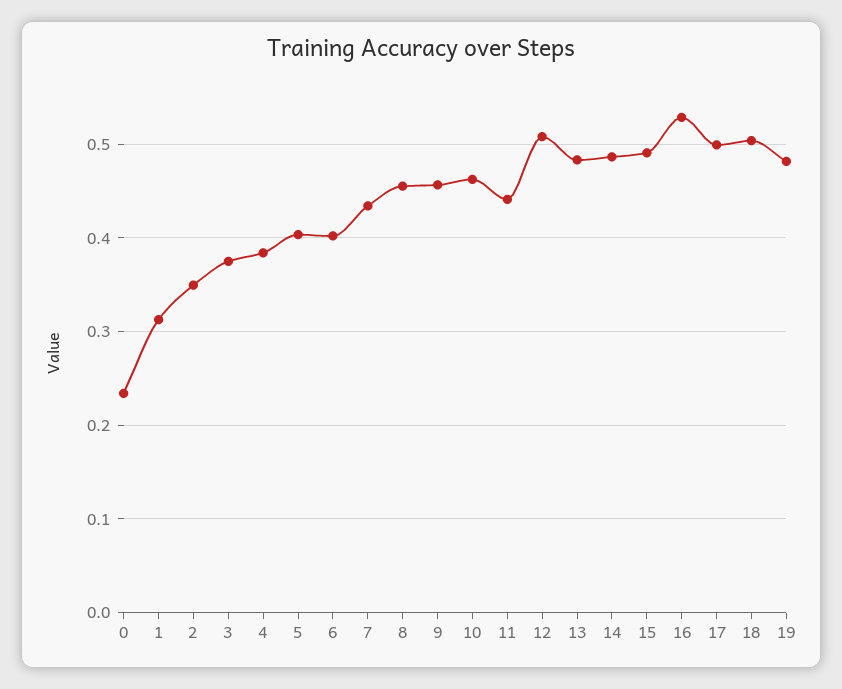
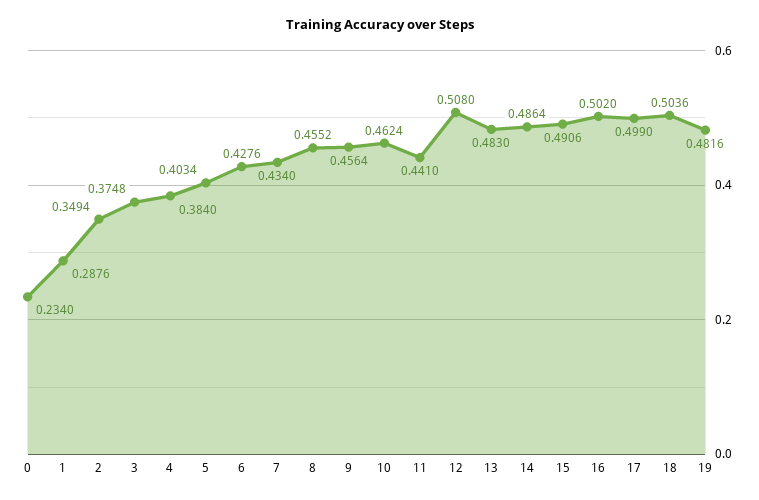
1: 0.31 -> 0.2876
6: 0.4 -> 0.4276
16: 0.53 -> 0.502

